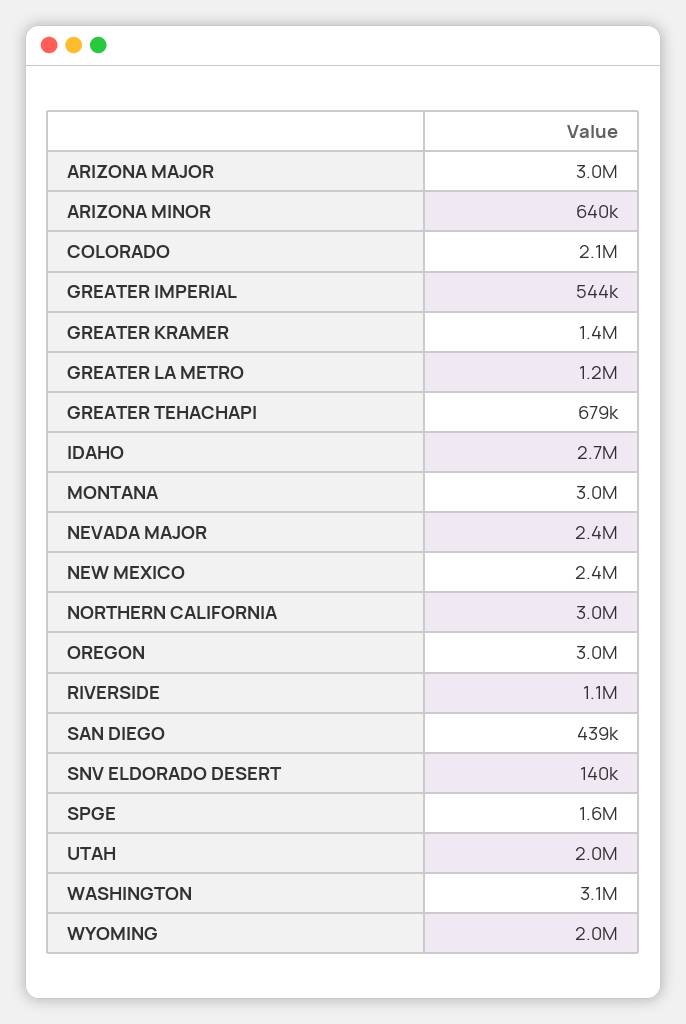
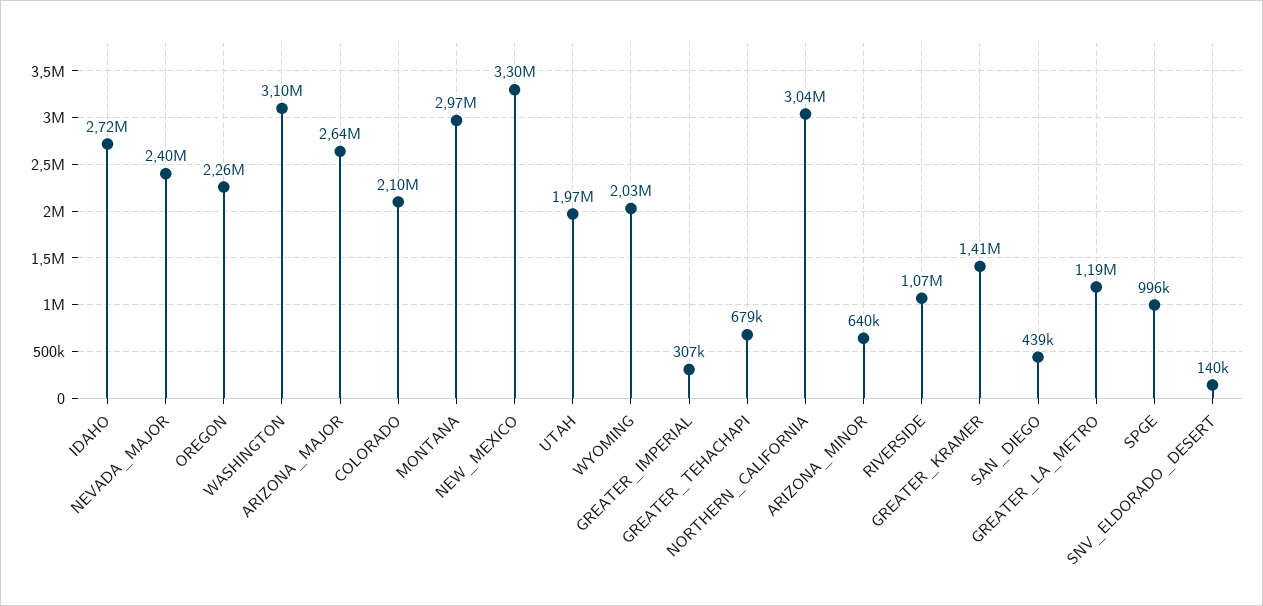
ARIZONA MAJOR: 3000000 -> 2640000
GREATER IMPERIAL: 544000 -> 307000
NEW MEXICO: 2400000 -> 3300000
OREGON: 3000000 -> 2260000
SPGE: 1600000 -> 996000

